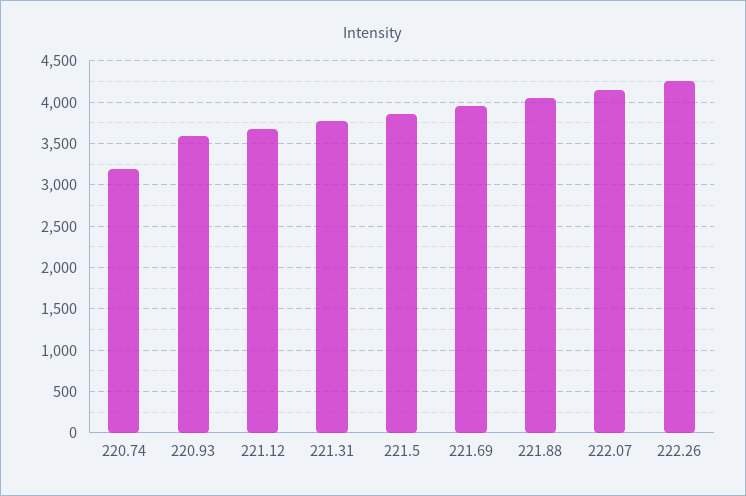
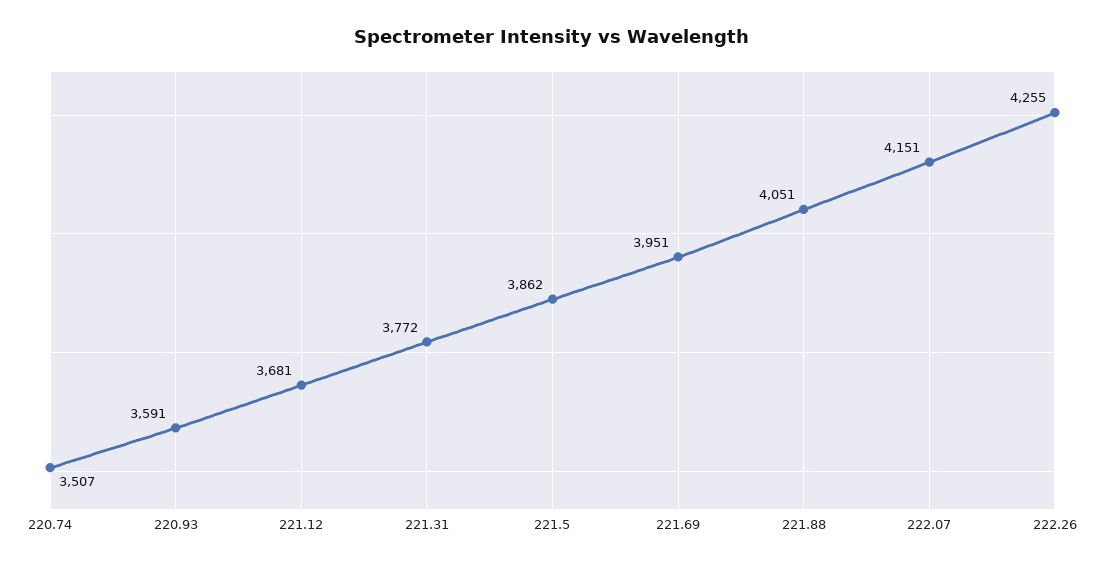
220.74: 3200 -> 3507

